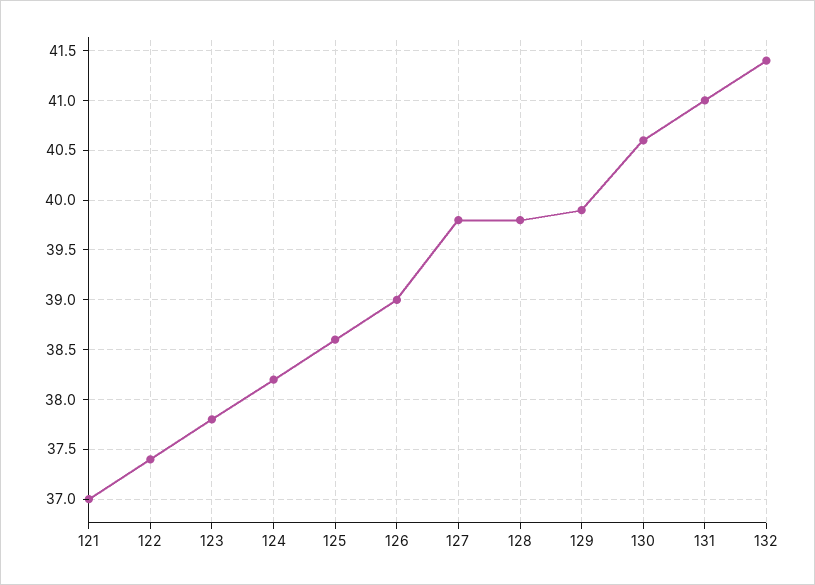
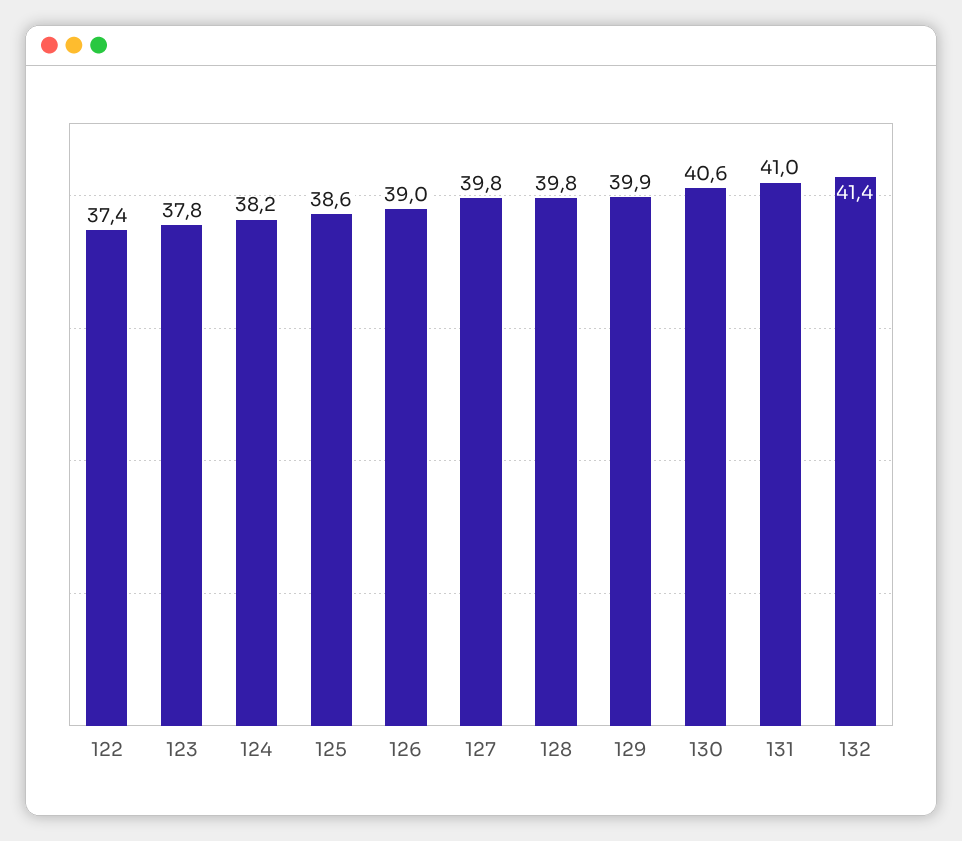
121: 37 -> none

